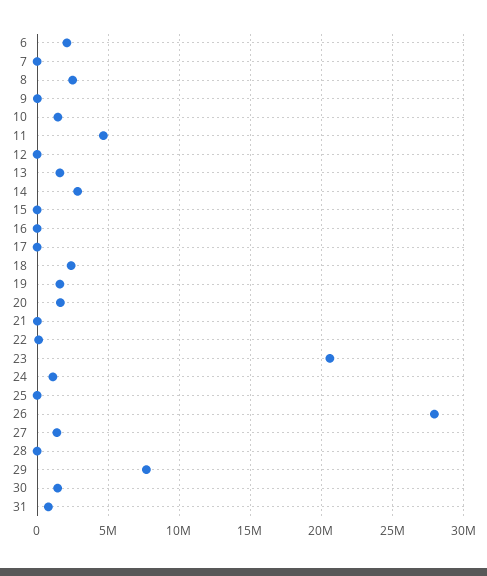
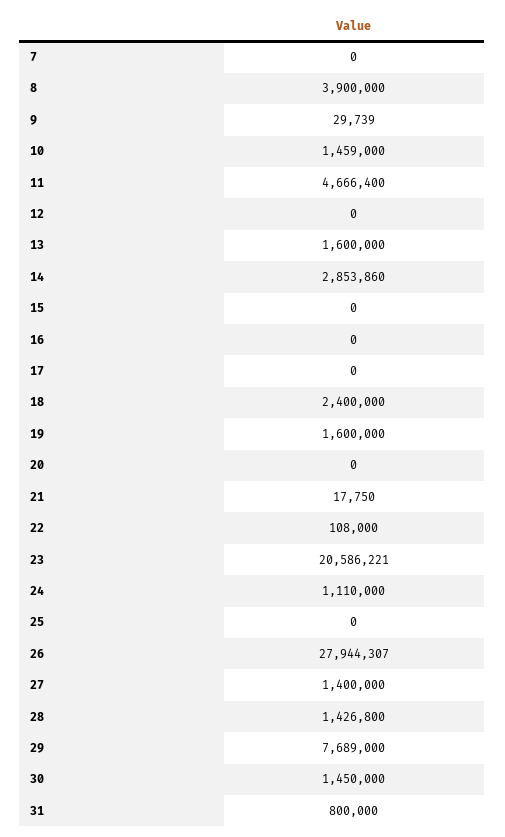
6: 2000000 -> none
8: 2500000 -> 3900000
20: 1500000 -> 0
28: 0 -> 1426800

